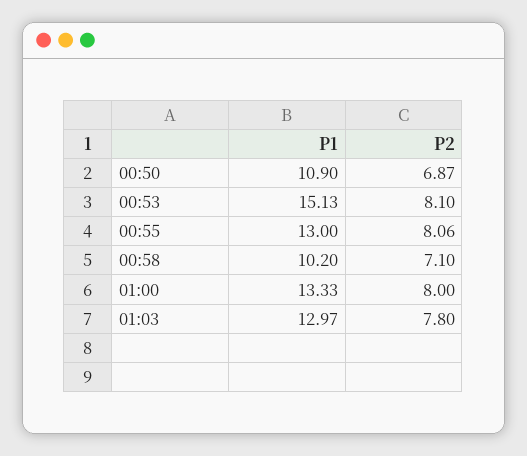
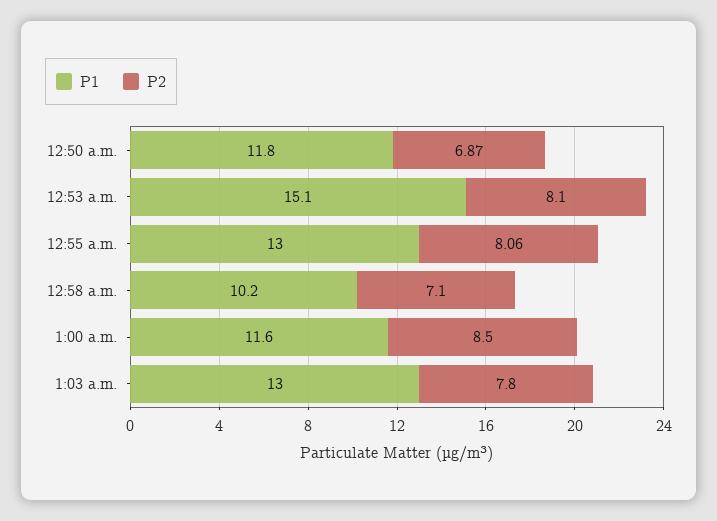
P1, 00:50: 10.9 -> 11.8
P1, 01:00: 13.33 -> 11.6
P2, 01:00: 8 -> 8.5

